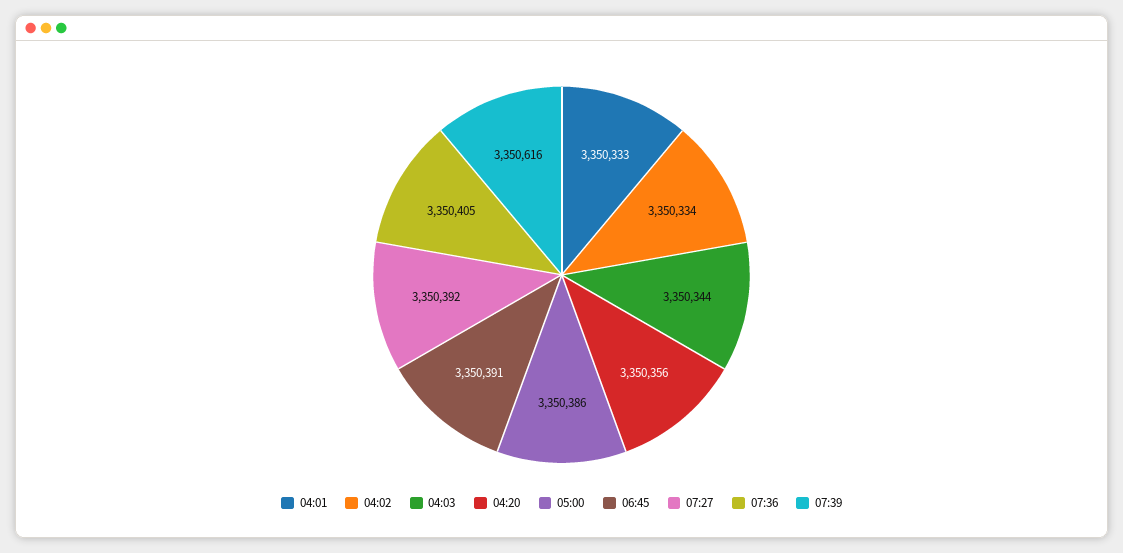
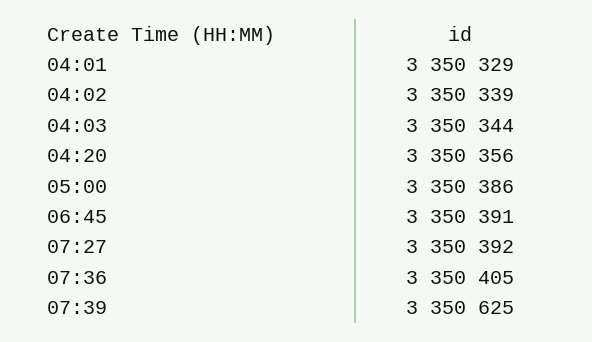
04:01: 3350333 -> 3350329
04:02: 3350334 -> 3350339
07:39: 3350616 -> 3350625

